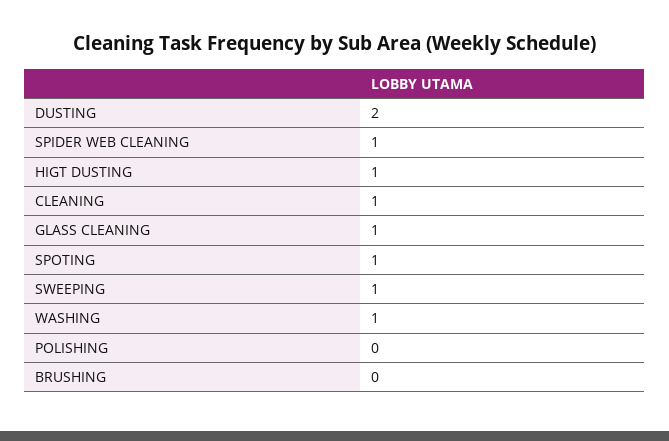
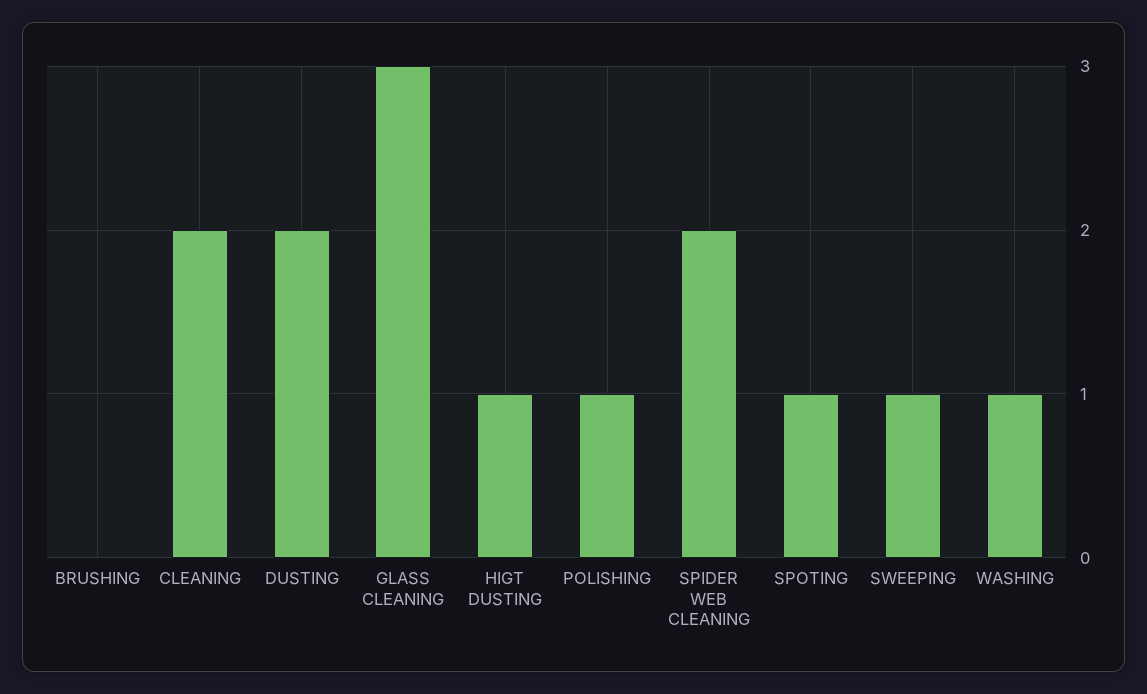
SPIDER WEB CLEANING: 1 -> 2
CLEANING: 1 -> 2
GLASS CLEANING: 1 -> 3
POLISHING: 0 -> 1

